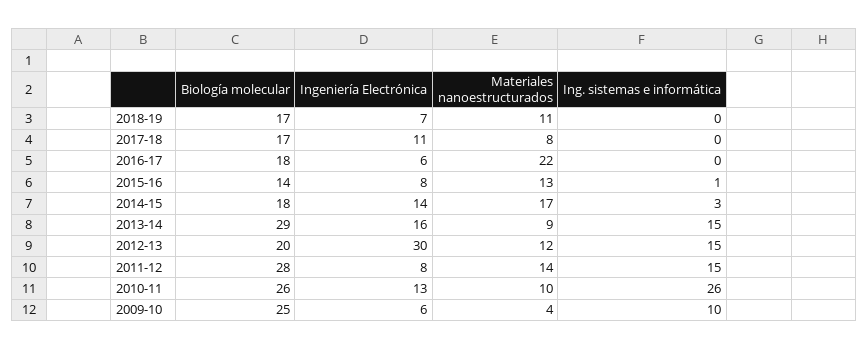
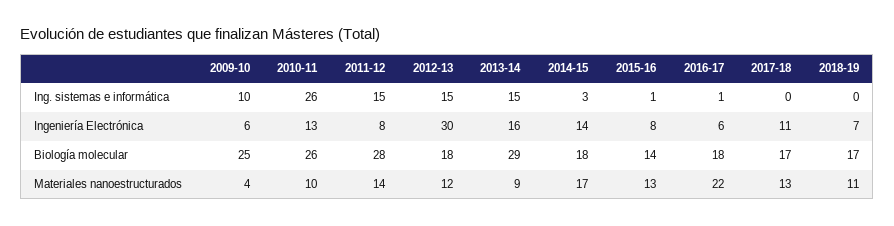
Materiales nanoestructurados, 2017-18: 8 -> 13
Ing. sistemas e informática, 2016-17: 0 -> 1
Biología molecular, 2012-13: 20 -> 18

